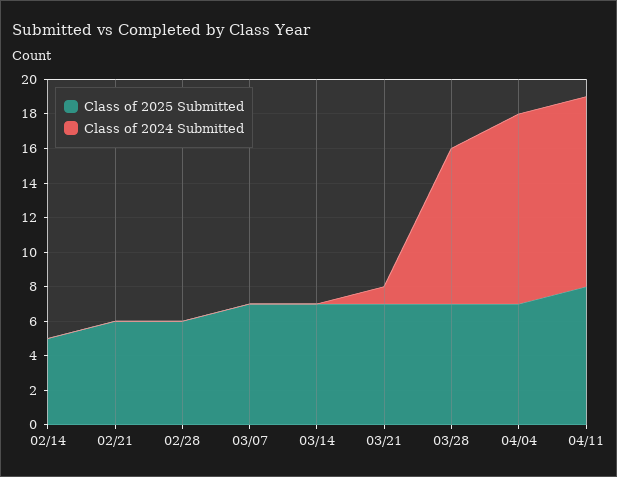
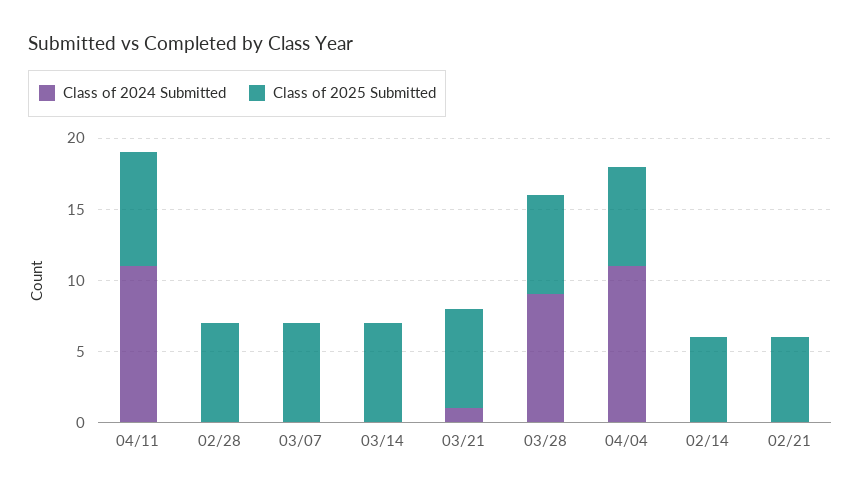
Class of 2025 Submitted, 02/14: 5 -> 6
Class of 2025 Submitted, 02/28: 6 -> 7

